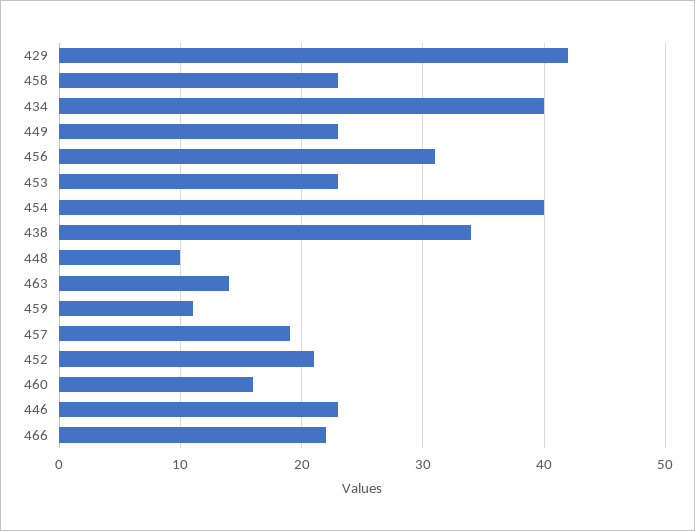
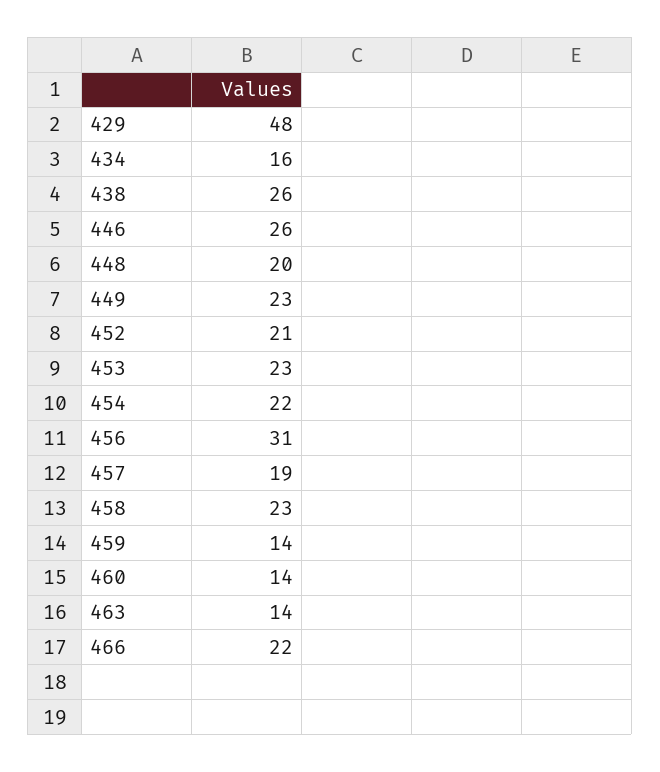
429: 42 -> 48
434: 40 -> 16
454: 40 -> 22
438: 34 -> 26
448: 10 -> 20
459: 11 -> 14
460: 16 -> 14
446: 23 -> 26

